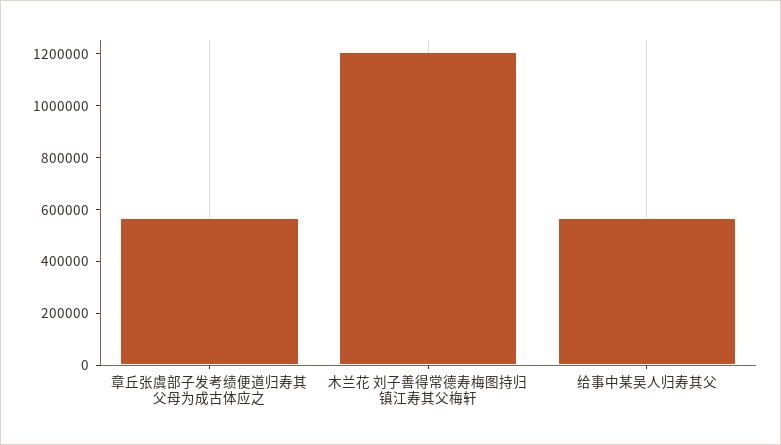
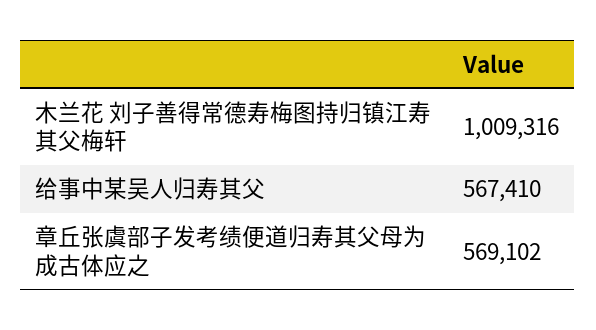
木兰花 刘子善得常德寿梅图持归镇江寿其父梅轩: 1200000 -> 1009316

